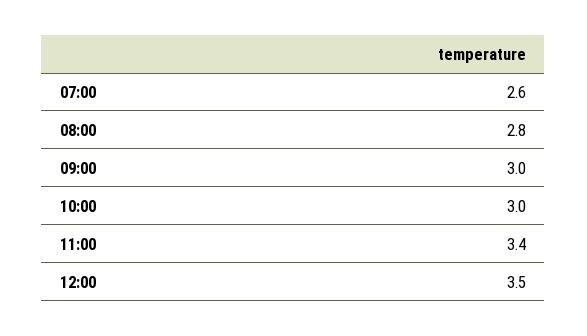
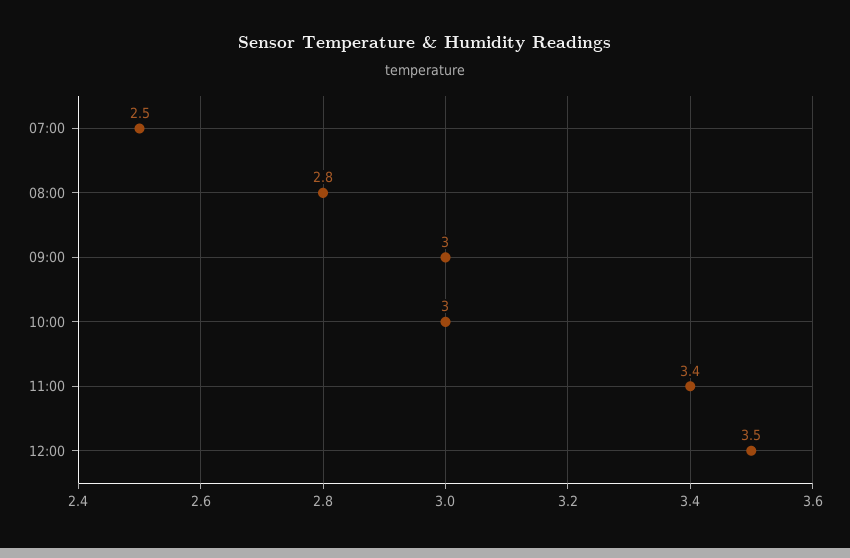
07:00: 2.6 -> 2.5

